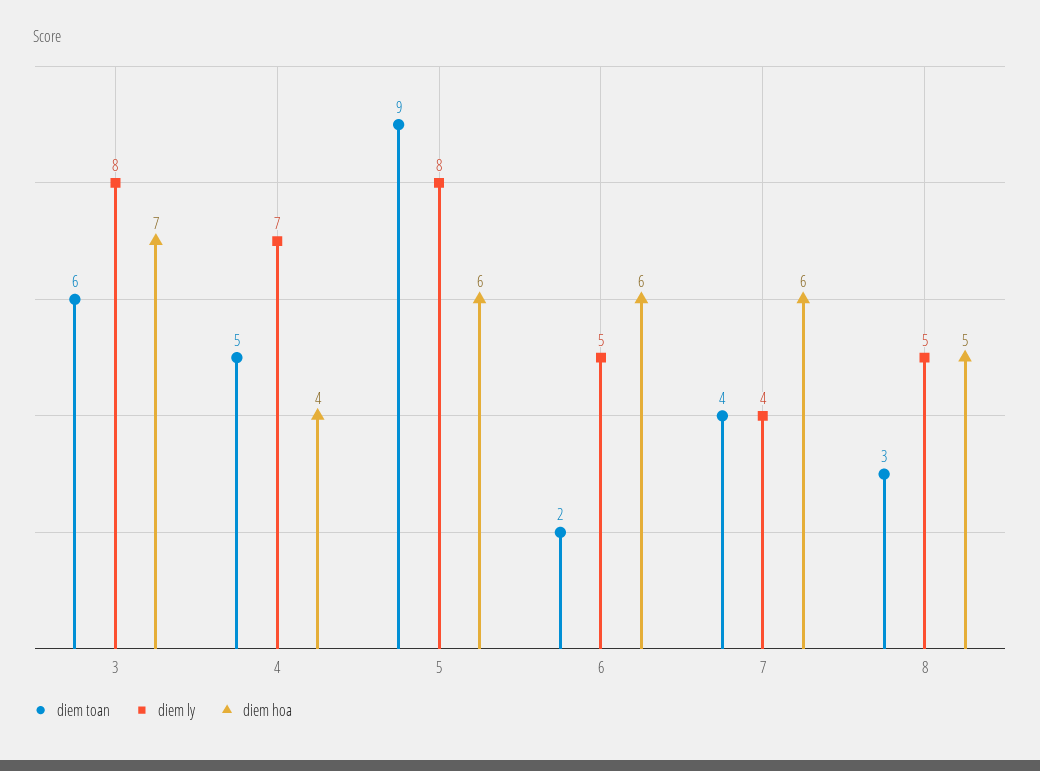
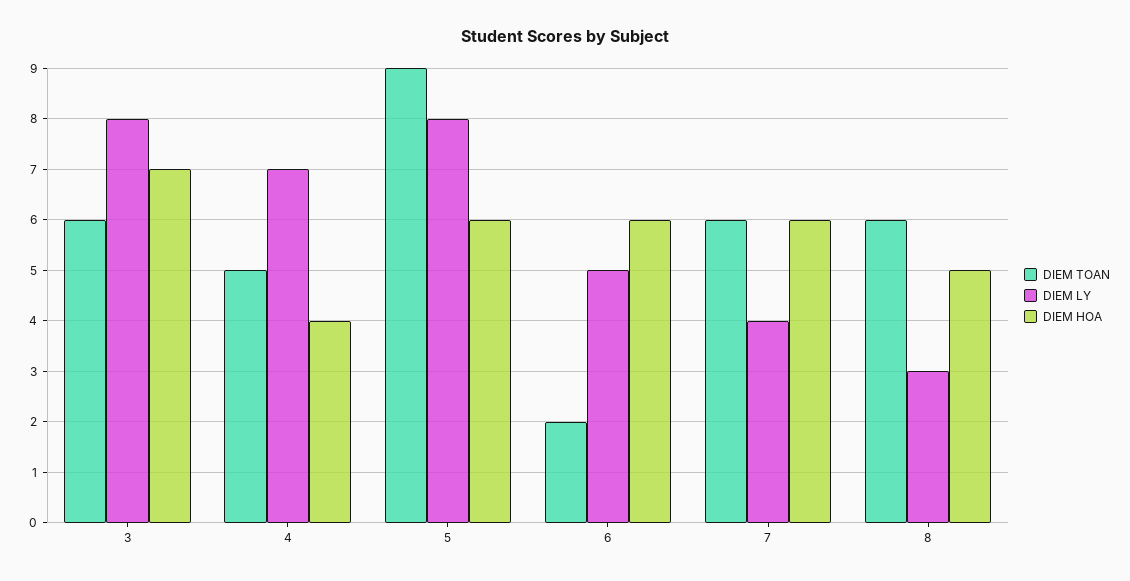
diem toan, 7: 4 -> 6
diem toan, 8: 3 -> 6
diem ly, 8: 5 -> 3

